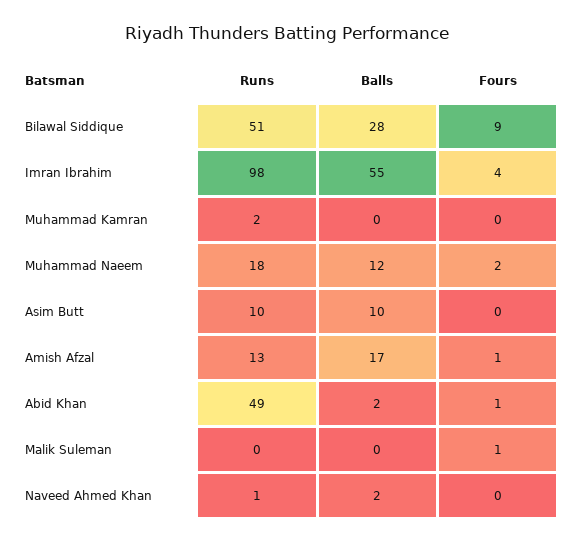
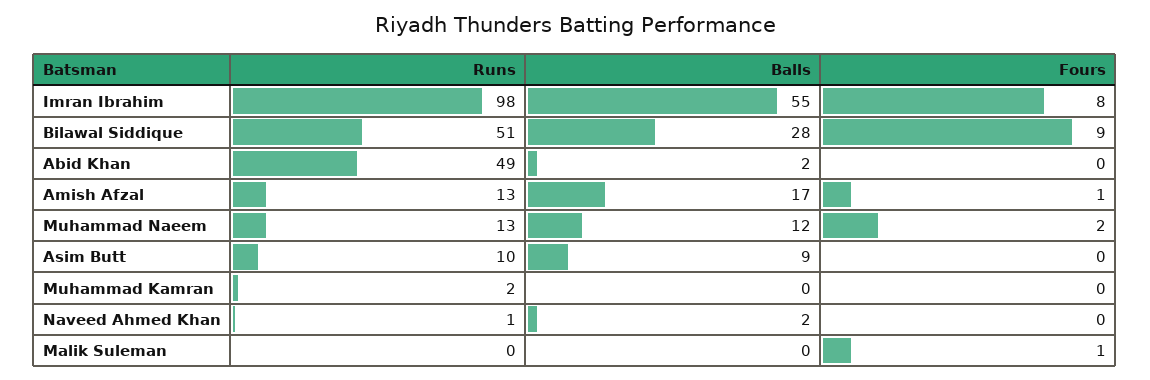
Fours, Imran Ibrahim: 4 -> 8
Runs, Muhammad Naeem: 18 -> 13
Balls, Asim Butt: 10 -> 9
Fours, Abid Khan: 1 -> 0

